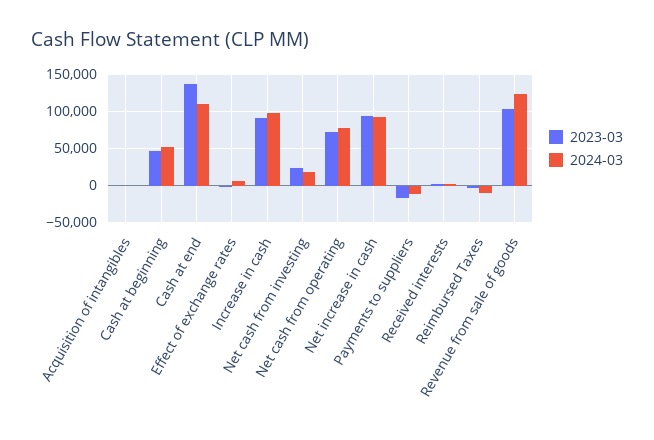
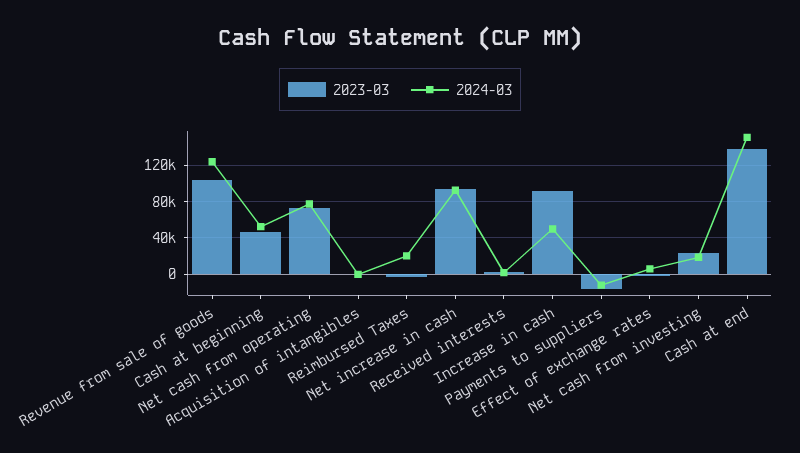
2024-03, Cash at end: 110000 -> 150000
2024-03, Increase in cash: 100000 -> 50000
2024-03, Reimbursed Taxes: -10000 -> 20000

